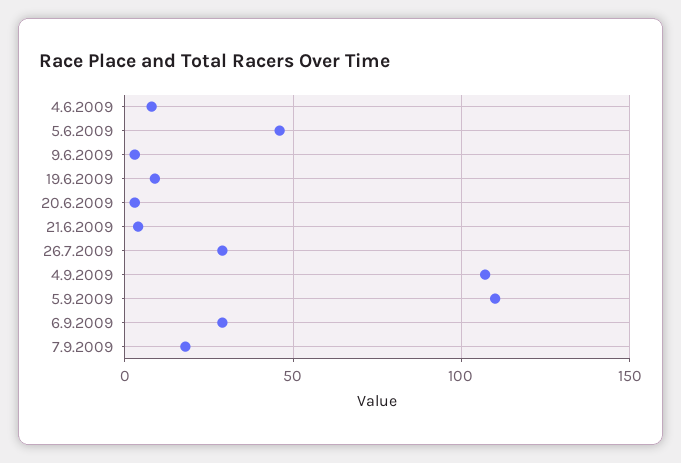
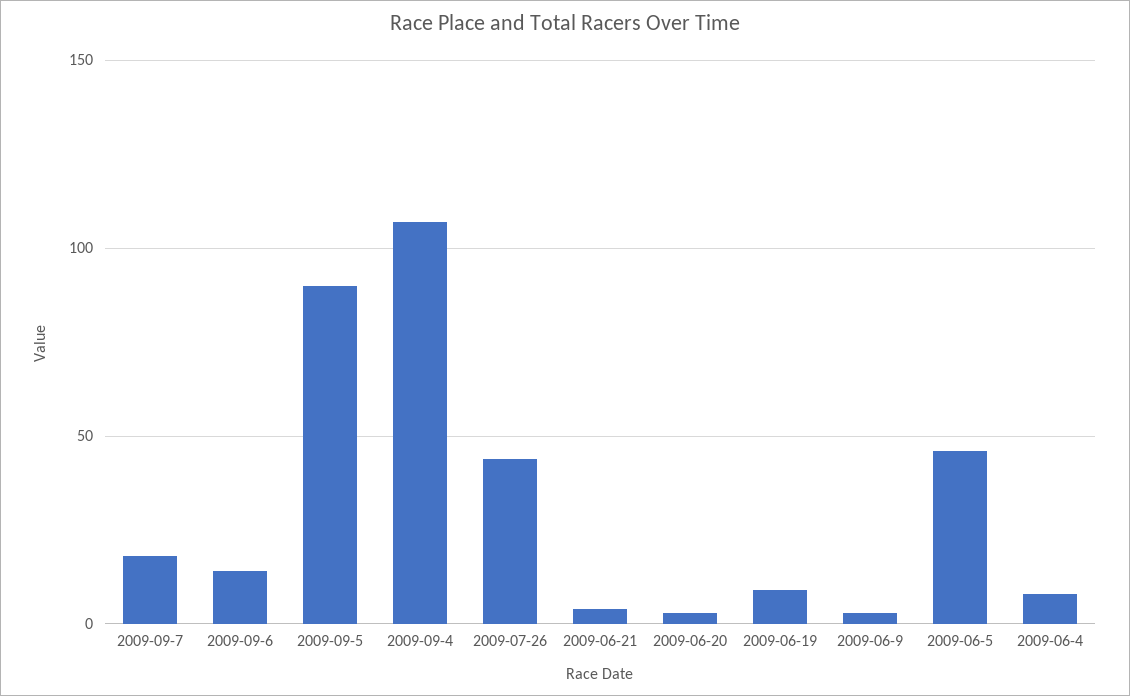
26.7.2009: 30 -> 45
5.9.2009: 110 -> 90
6.9.2009: 30 -> 15

